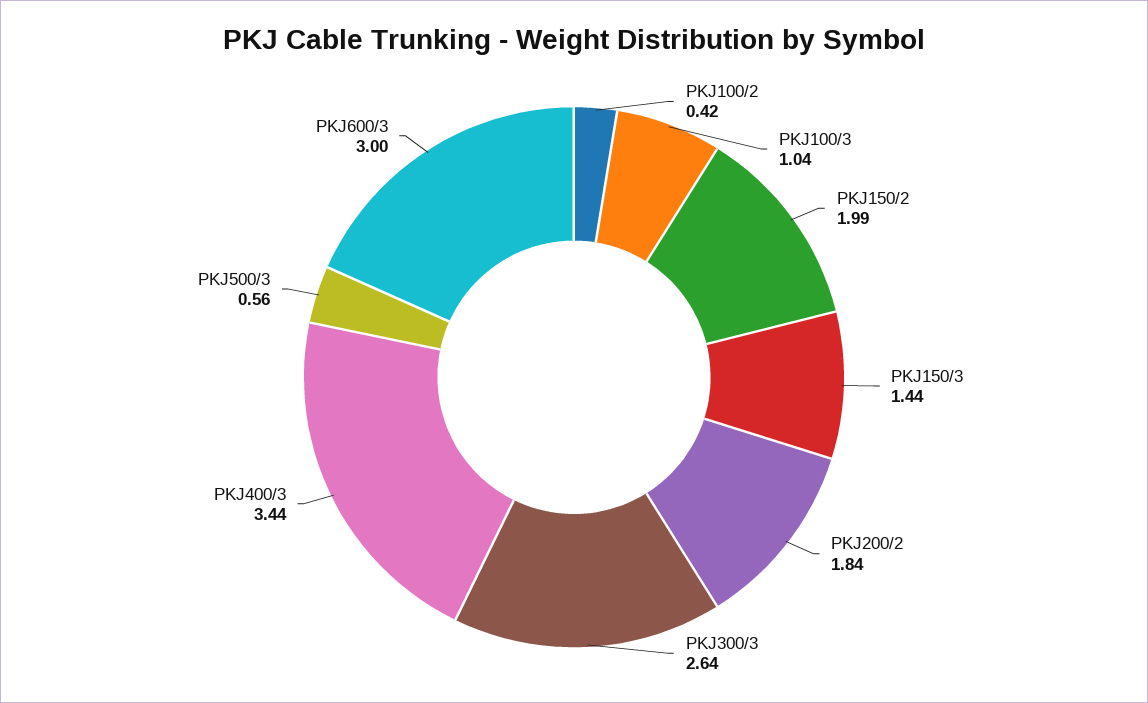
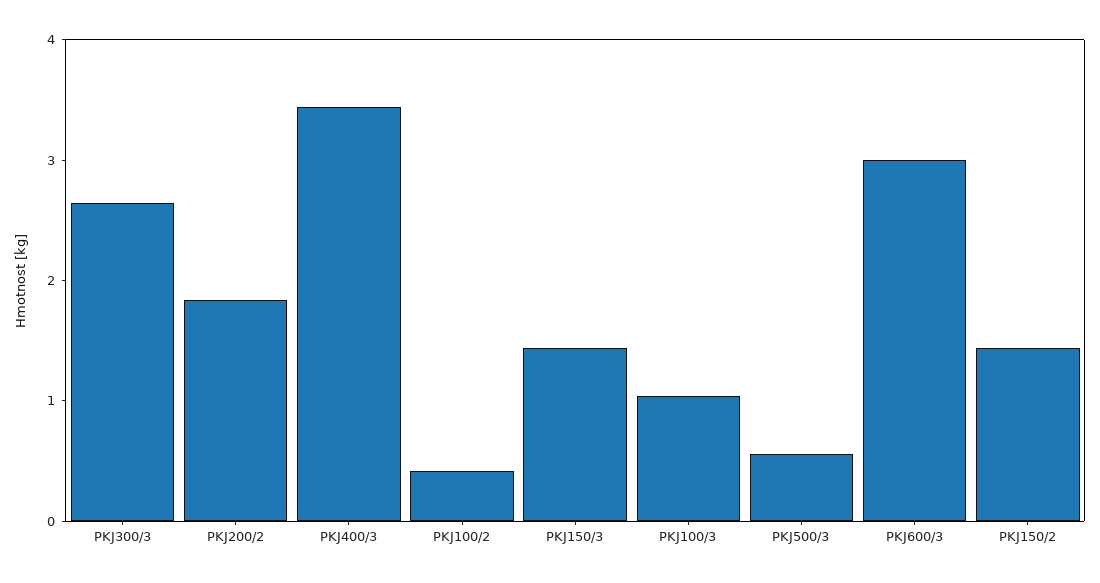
PKJ150/2: 1.99 -> 1.4

